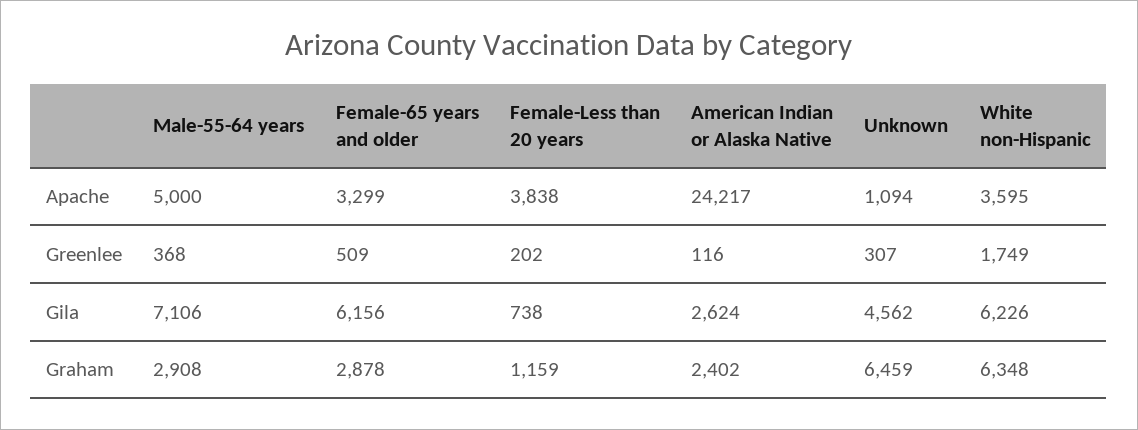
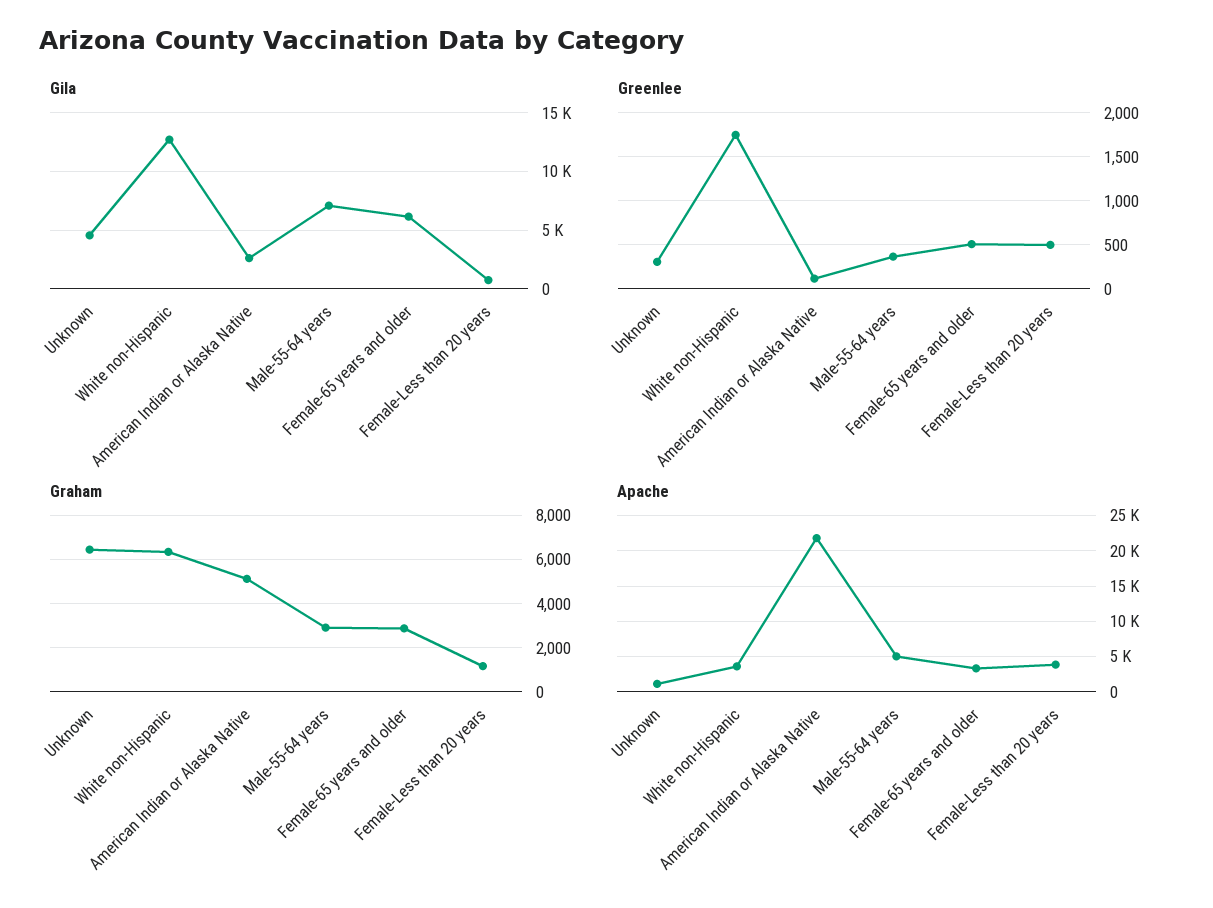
Apache, American Indian or Alaska Native: 24217 -> 22000
Greenlee, Female-Less than 20 years: 202 -> 500
Gila, White non-Hispanic: 6226 -> 13000
Graham, American Indian or Alaska Native: 2402 -> 5000

